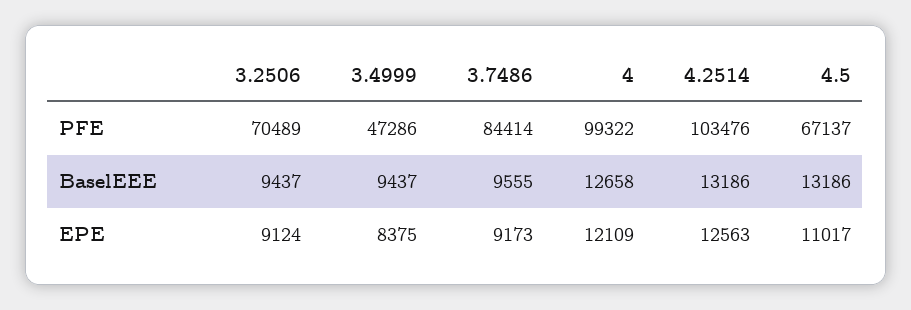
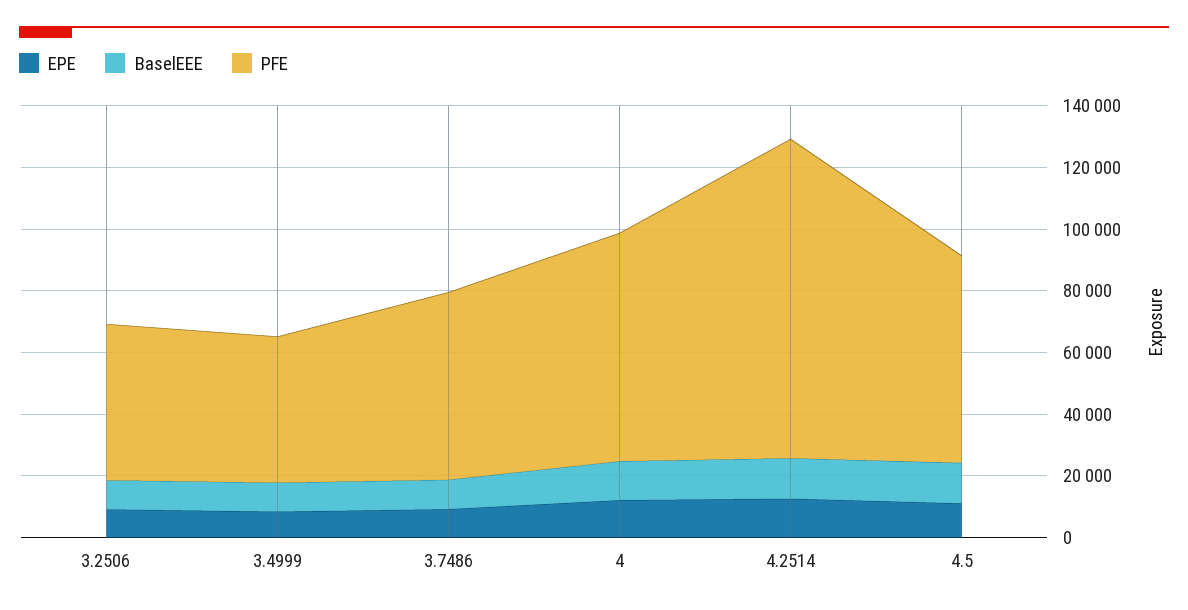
PFE, 3.2506: 70489 -> 50000
PFE, 3.7486: 84414 -> 60000
PFE, 4: 99322 -> 75000

